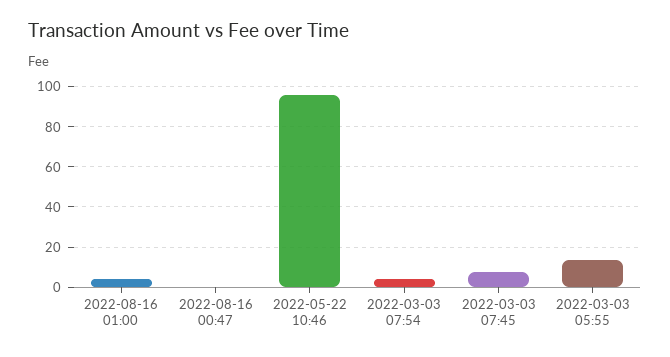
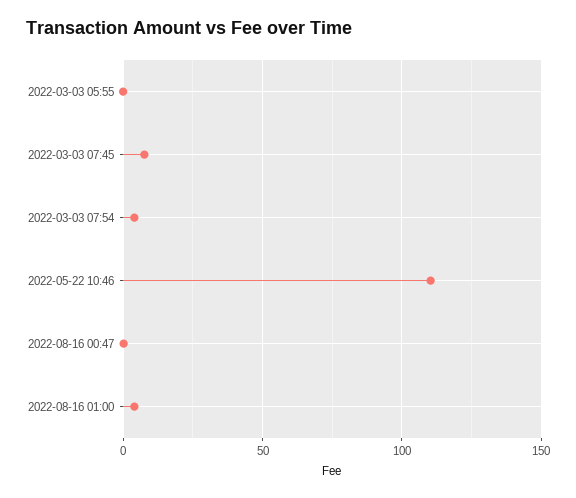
2022-05-22 10:46: 95 -> 110
2022-03-03 05:55: 15 -> 0

